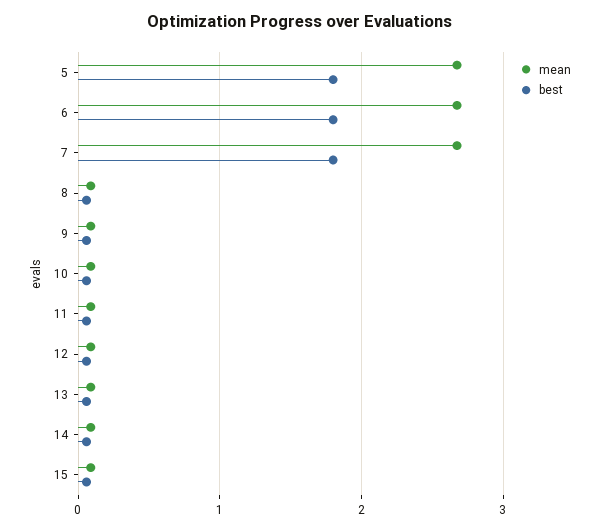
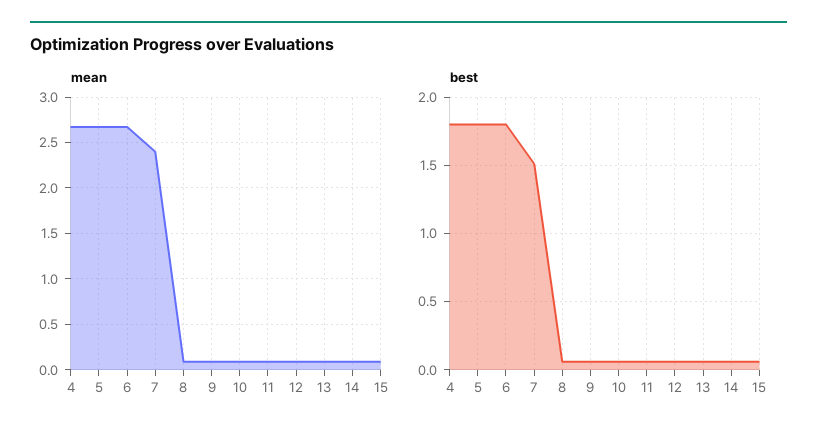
mean, 7: 2.7 -> 2.4
best, 7: 1.8 -> 1.5
mean, 4: none -> 2.7
best, 4: none -> 1.8

